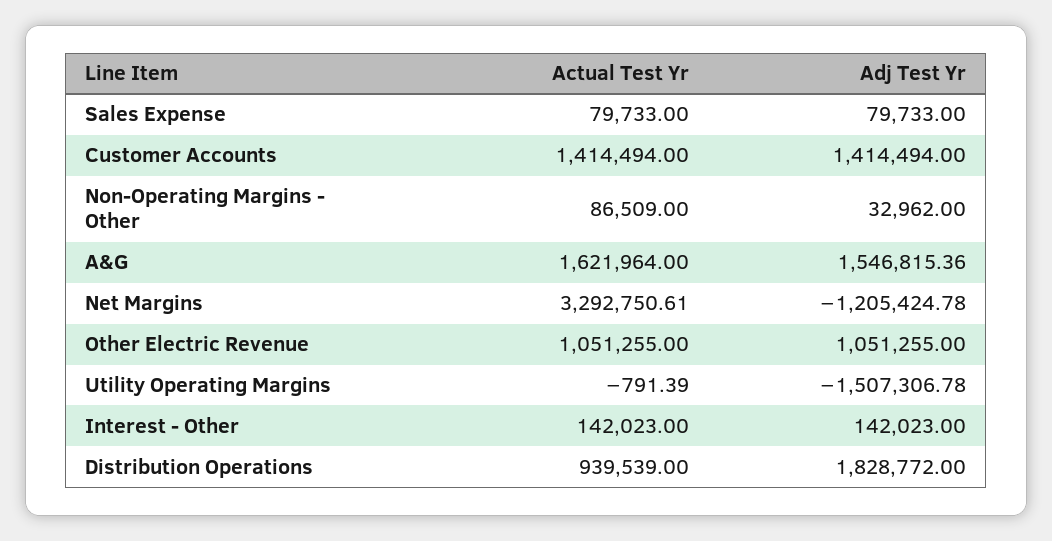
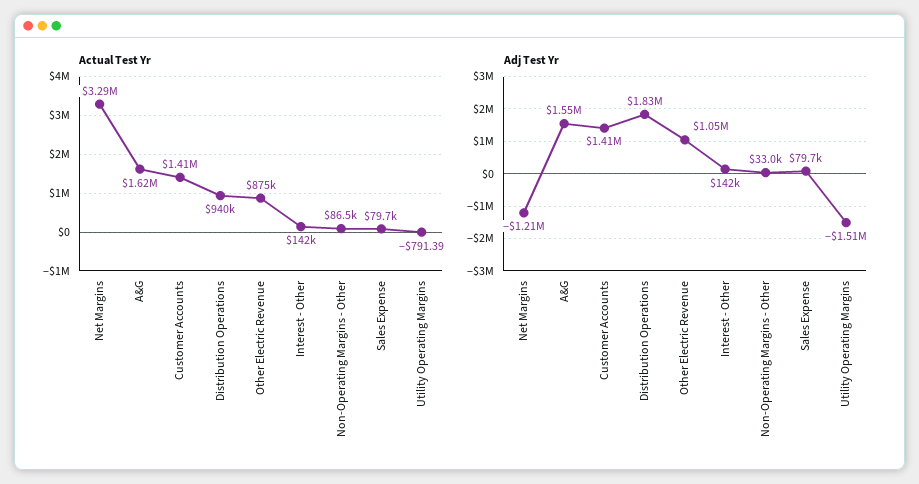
Actual Test Yr, Other Electric Revenue: 1051255 -> 875000

